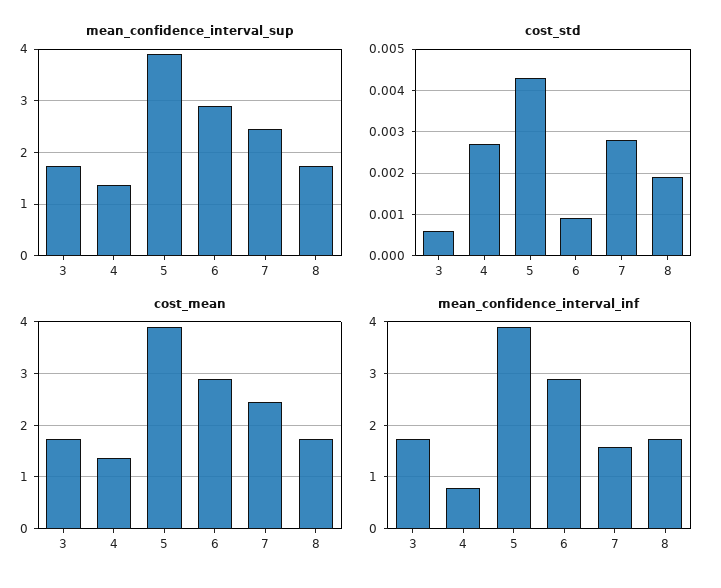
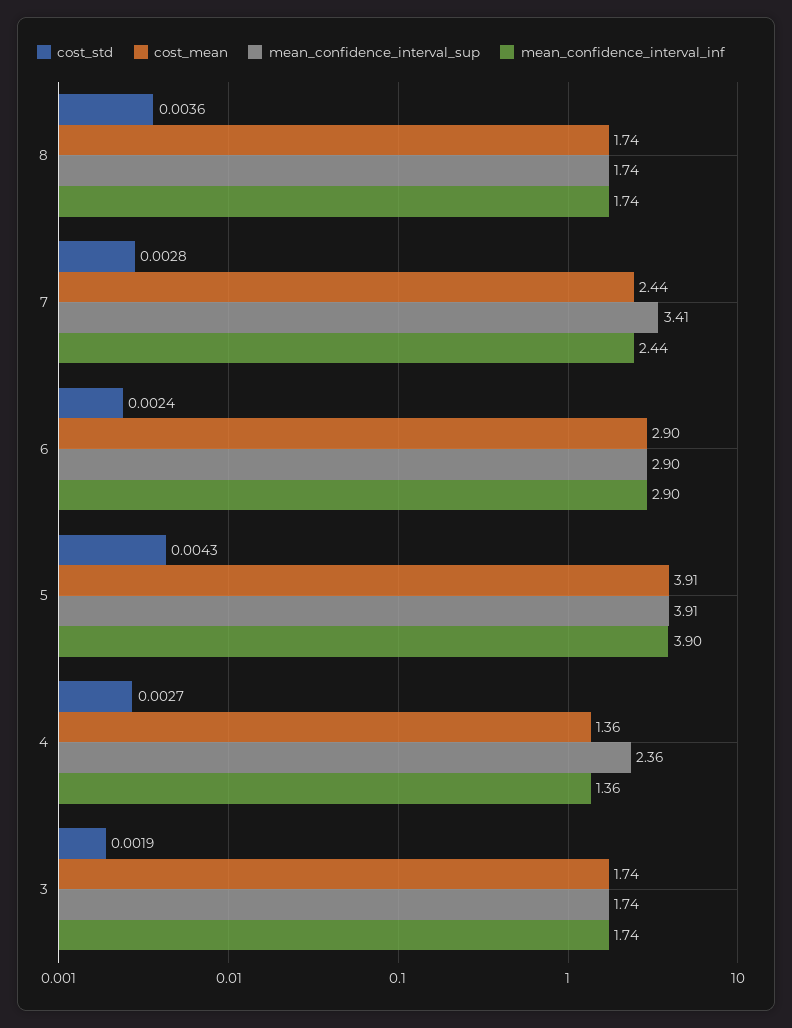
mean_confidence_interval_sup, 4: 1.4 -> 2.36
mean_confidence_interval_sup, 7: 2.4 -> 3.41
cost_std, 3: 0.0005 -> 0.0019
cost_std, 6: 0.001 -> 0.0024
cost_std, 8: 0.002 -> 0.0036
mean_confidence_interval_inf, 4: 0.8 -> 1.36
mean_confidence_interval_inf, 7: 1.6 -> 2.44

